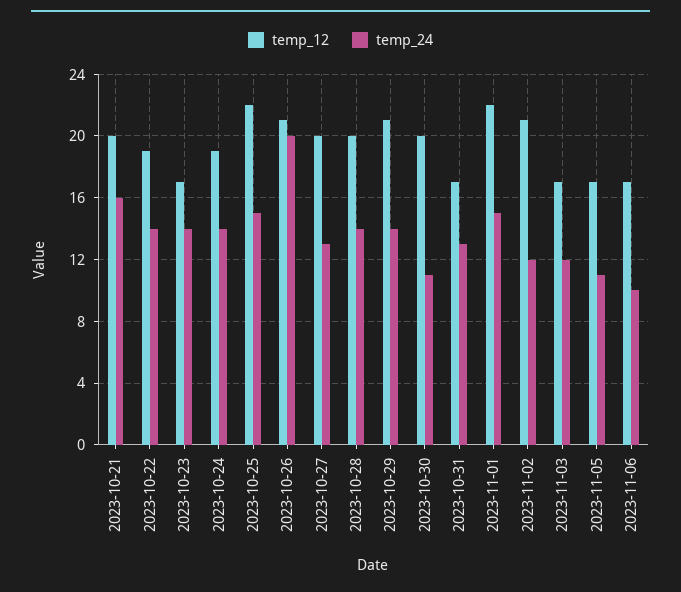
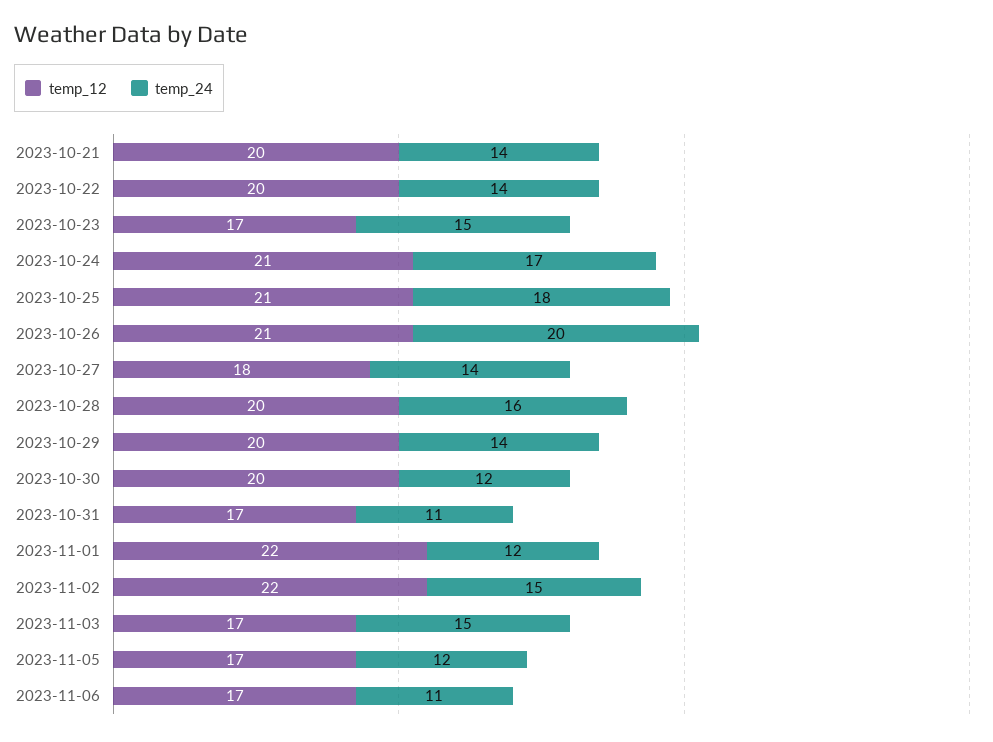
temp_24, 2023-10-21: 16 -> 14
temp_12, 2023-10-22: 19 -> 20
temp_24, 2023-10-23: 14 -> 15
temp_12, 2023-10-24: 19 -> 21
temp_24, 2023-10-24: 14 -> 17
temp_12, 2023-10-25: 22 -> 21
temp_24, 2023-10-25: 15 -> 18
temp_12, 2023-10-27: 20 -> 18
temp_24, 2023-10-27: 13 -> 14
temp_24, 2023-10-28: 14 -> 16
temp_12, 2023-10-29: 21 -> 20
temp_24, 2023-10-30: 11 -> 12
temp_24, 2023-10-31: 13 -> 11
temp_24, 2023-11-01: 15 -> 12
temp_12, 2023-11-02: 21 -> 22
temp_24, 2023-11-02: 12 -> 15
temp_24, 2023-11-03: 12 -> 15
temp_24, 2023-11-05: 11 -> 12
temp_24, 2023-11-06: 10 -> 11

